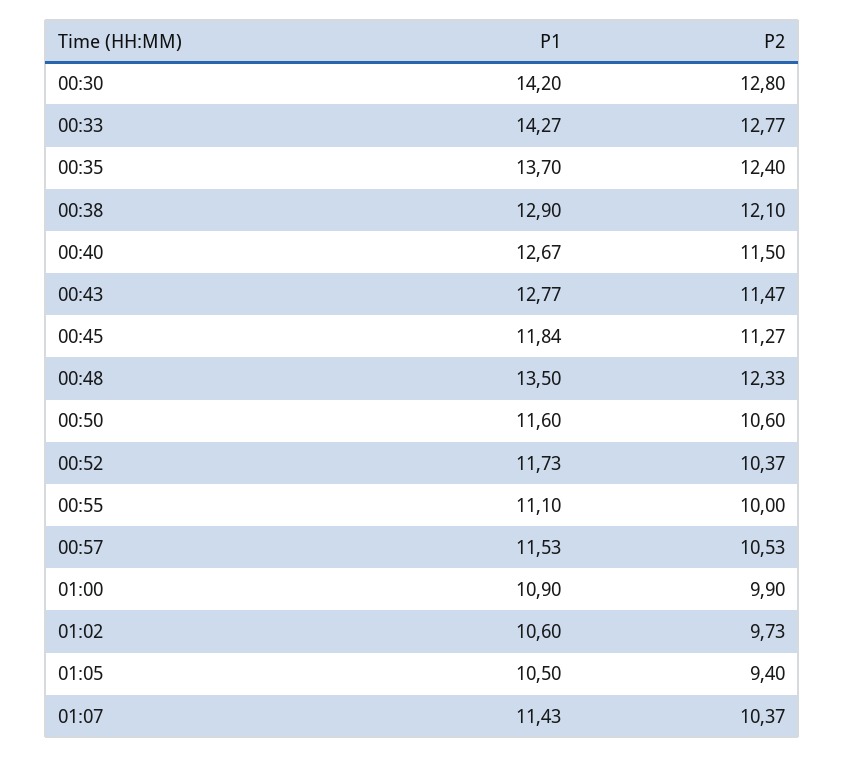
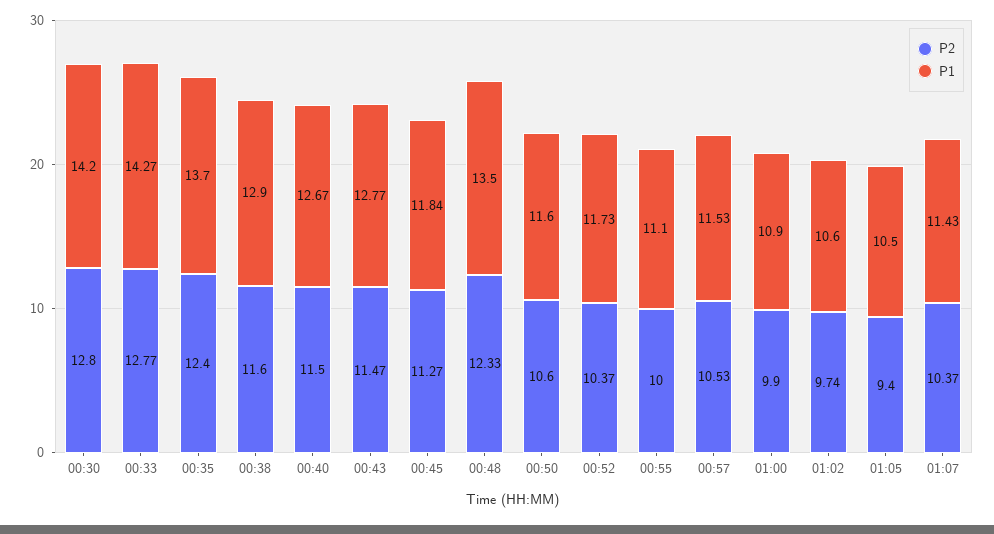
P2, 00:38: 12.1 -> 11.6
P2, 01:02: 9.73 -> 9.74

